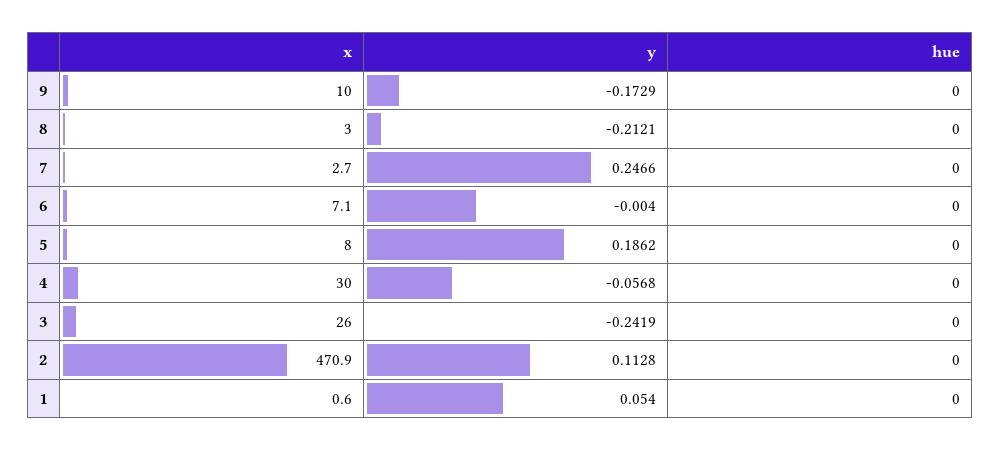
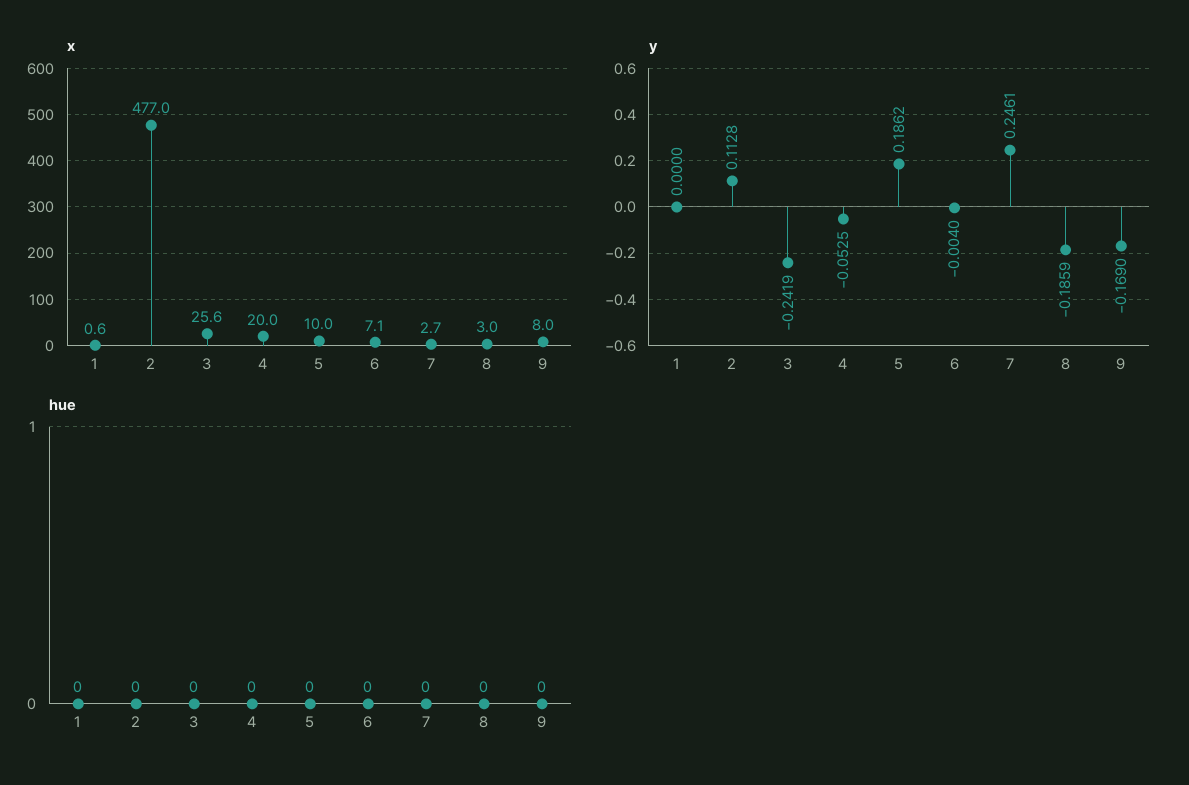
x, 9: 10 -> 8
y, 9: -0.1729 -> -0.169
y, 8: -0.2121 -> -0.1859
y, 7: 0.2466 -> 0.2461
x, 5: 8 -> 10
x, 4: 30 -> 20
y, 4: -0.0568 -> -0.0525
x, 3: 26 -> 25.6
x, 2: 470.9 -> 477
y, 1: 0.054 -> 0

